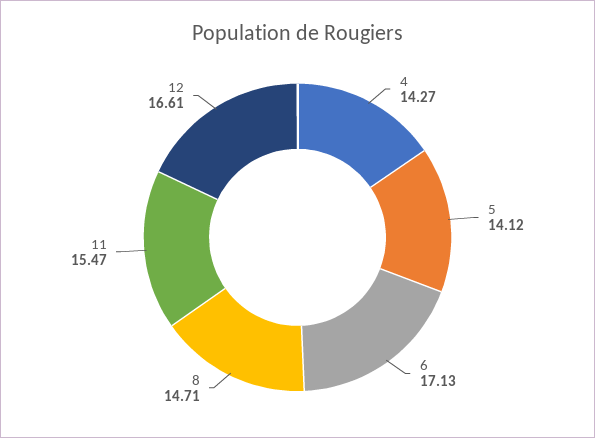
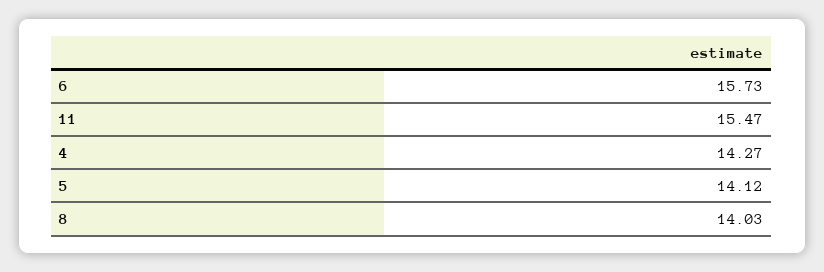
6: 17.13 -> 15.73
8: 14.71 -> 14.03
12: 16.61 -> none

